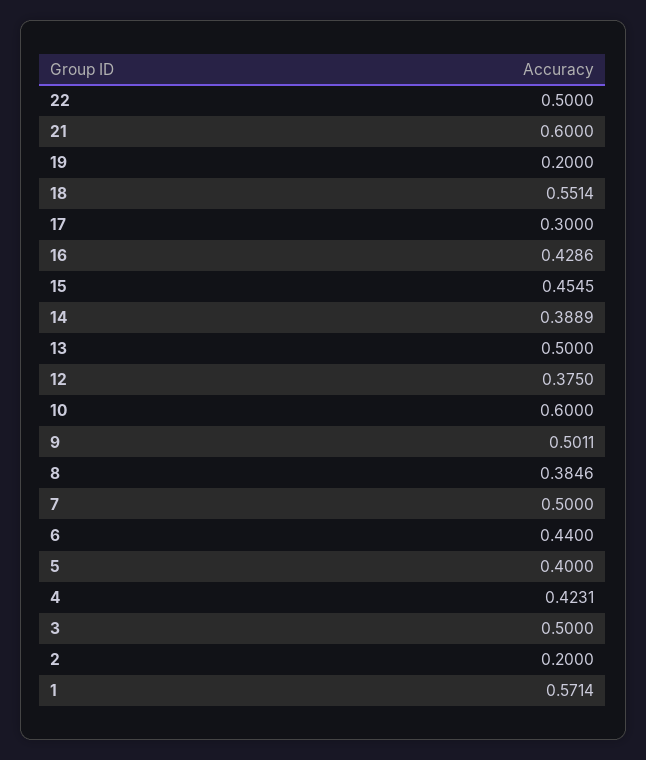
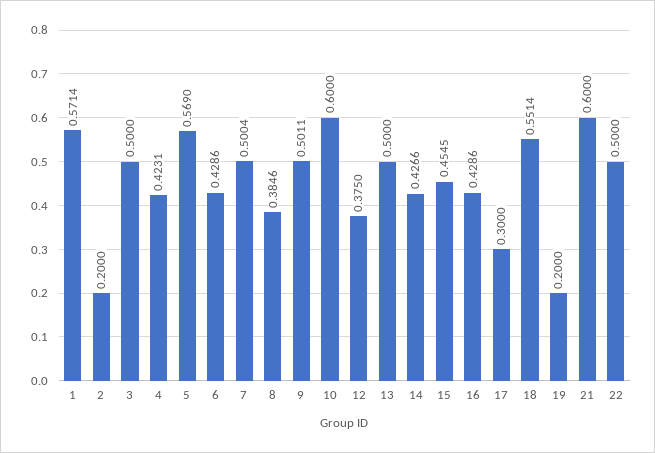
14: 0.3889 -> 0.4266
7: 0.5 -> 0.5004
6: 0.44 -> 0.4286
5: 0.4 -> 0.569

